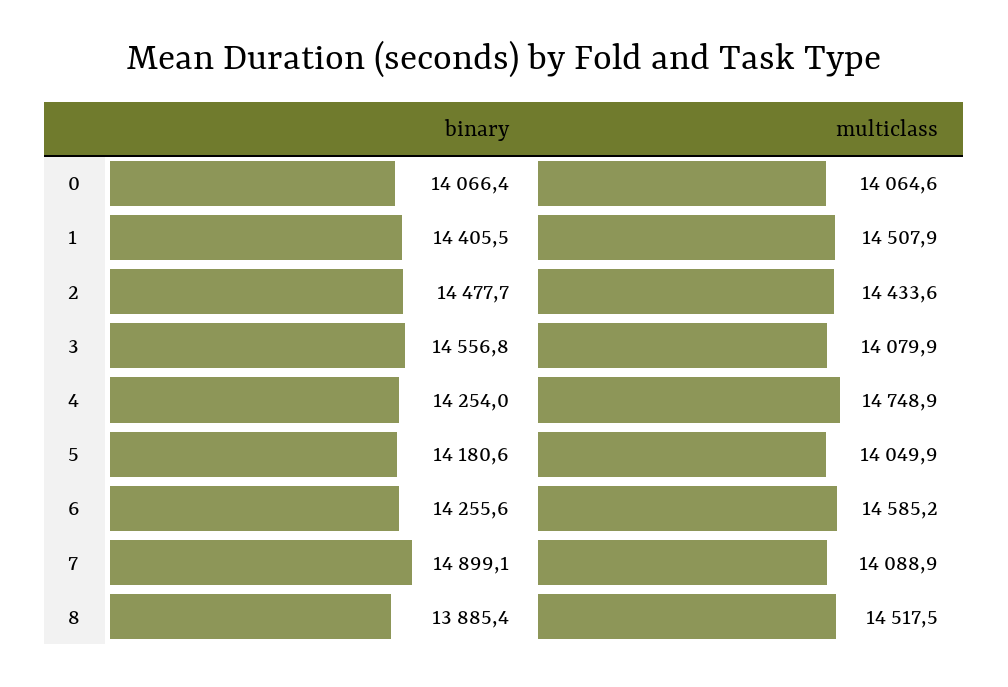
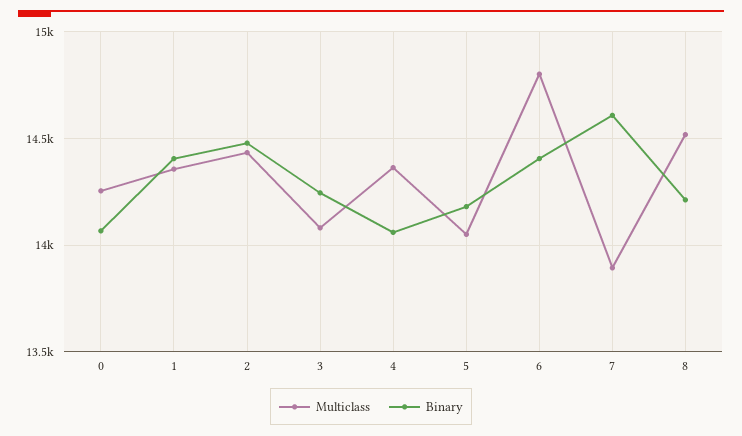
multiclass, 0: 14064.6 -> 14250
multiclass, 1: 14507.9 -> 14350
binary, 3: 14556.8 -> 14250
binary, 4: 14254 -> 14050
multiclass, 4: 14748.9 -> 14350
binary, 6: 14255.6 -> 14400
multiclass, 6: 14585.2 -> 14800
binary, 7: 14899.1 -> 14600
multiclass, 7: 14088.9 -> 13900
binary, 8: 13885.4 -> 14200

